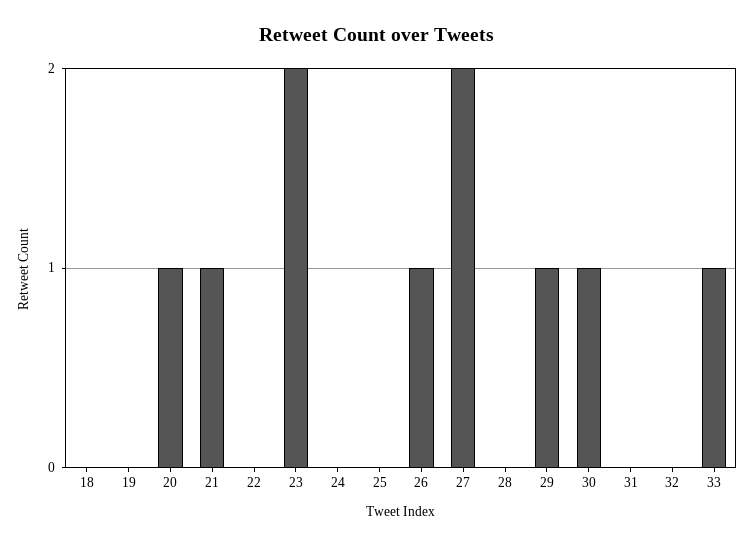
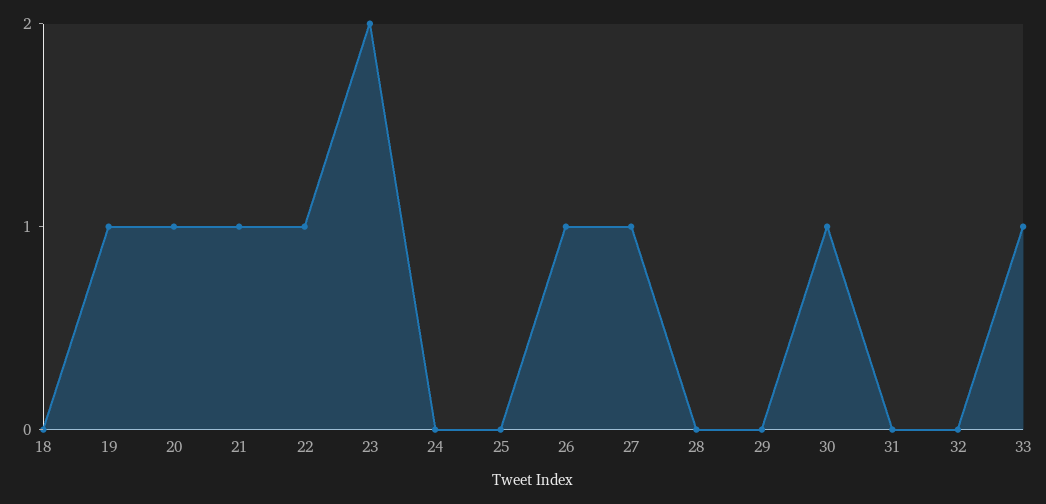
19: 0 -> 1
22: 0 -> 1
27: 2 -> 1
29: 1 -> 0

